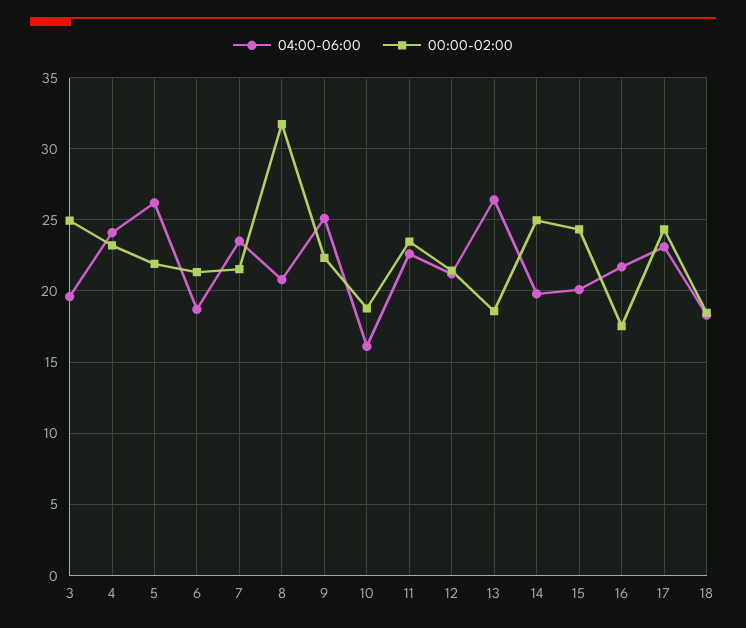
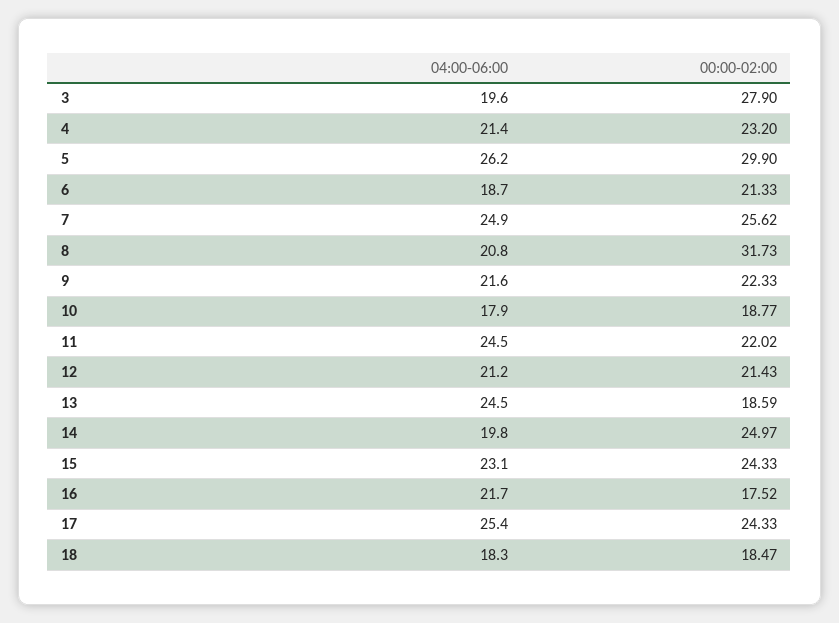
00:00-02:00, 3: 25 -> 27.9
04:00-06:00, 4: 24 -> 21.4
00:00-02:00, 5: 22 -> 29.9
04:00-06:00, 7: 23.5 -> 24.9
00:00-02:00, 7: 21.5 -> 25.62
04:00-06:00, 9: 25 -> 21.6
04:00-06:00, 10: 16 -> 17.9
04:00-06:00, 11: 22.5 -> 24.5
00:00-02:00, 11: 23.5 -> 22.02
04:00-06:00, 13: 26.5 -> 24.5
04:00-06:00, 15: 20 -> 23.1
04:00-06:00, 17: 23 -> 25.4

